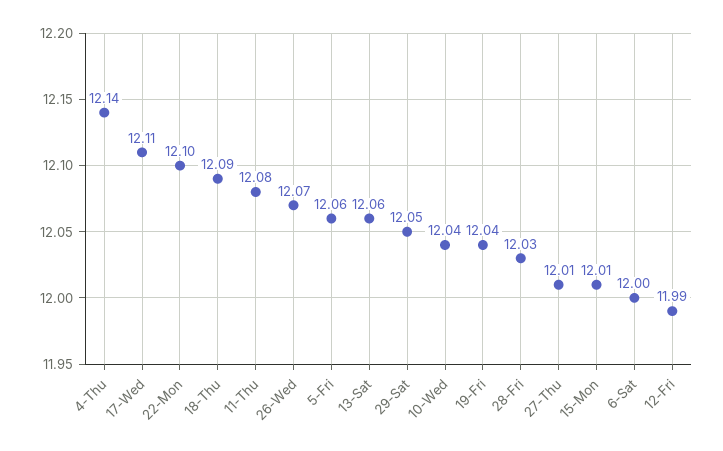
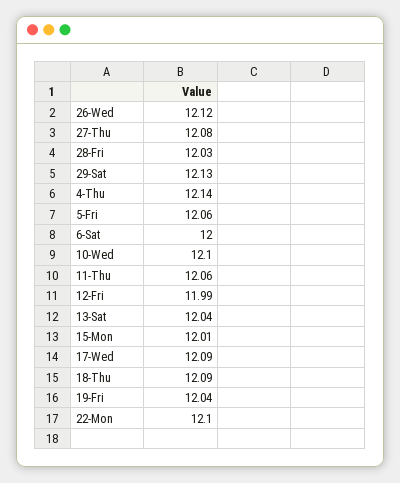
17-Wed: 12.11 -> 12.09
11-Thu: 12.08 -> 12.06
26-Wed: 12.07 -> 12.12
13-Sat: 12.06 -> 12.04
29-Sat: 12.05 -> 12.13
10-Wed: 12.04 -> 12.1
27-Thu: 12.01 -> 12.08

